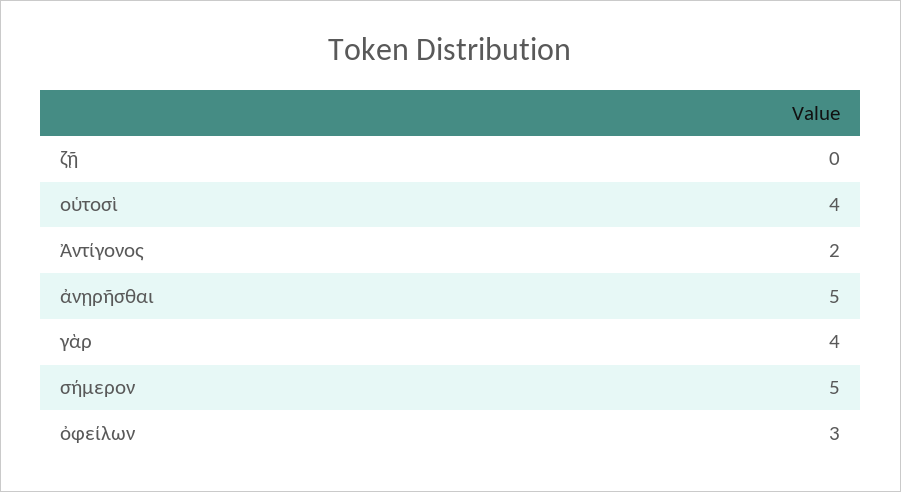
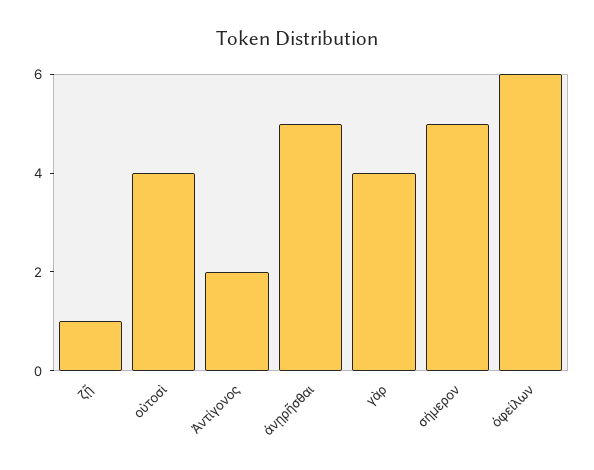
ζῇ: 0 -> 1
ὀφείλων: 3 -> 6

